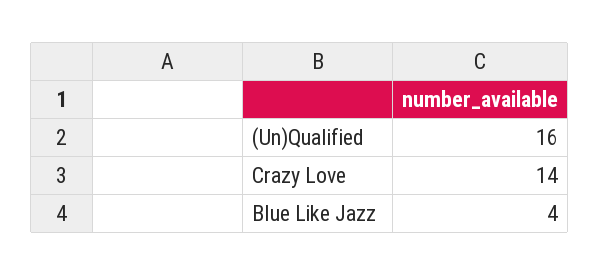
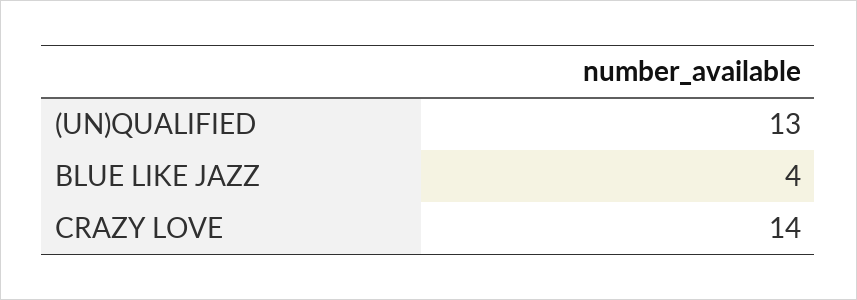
(Un)Qualified: 16 -> 13

